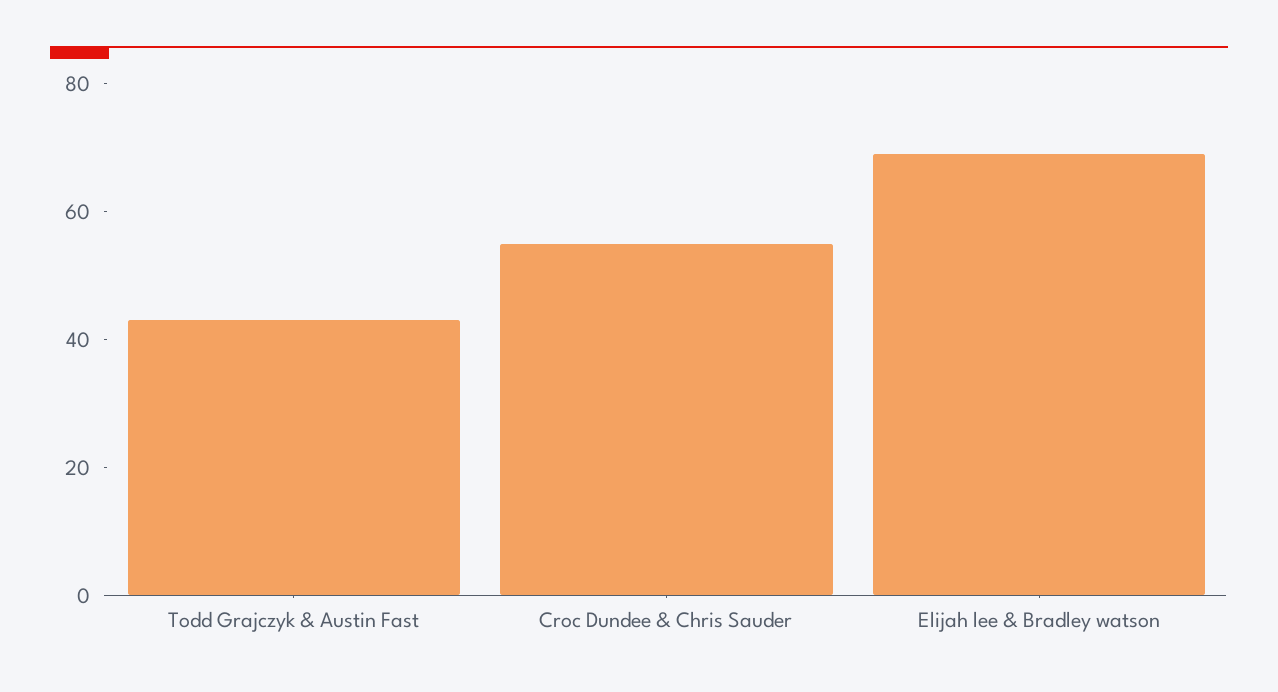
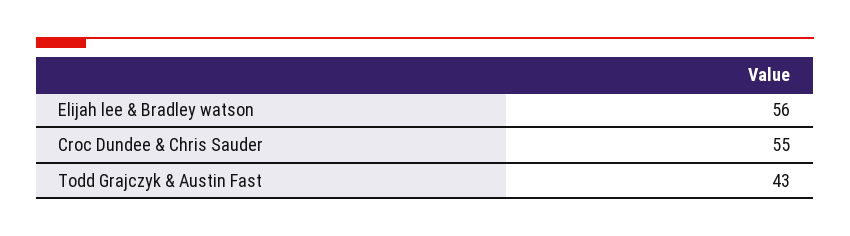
Elijah lee & Bradley watson: 70 -> 56

